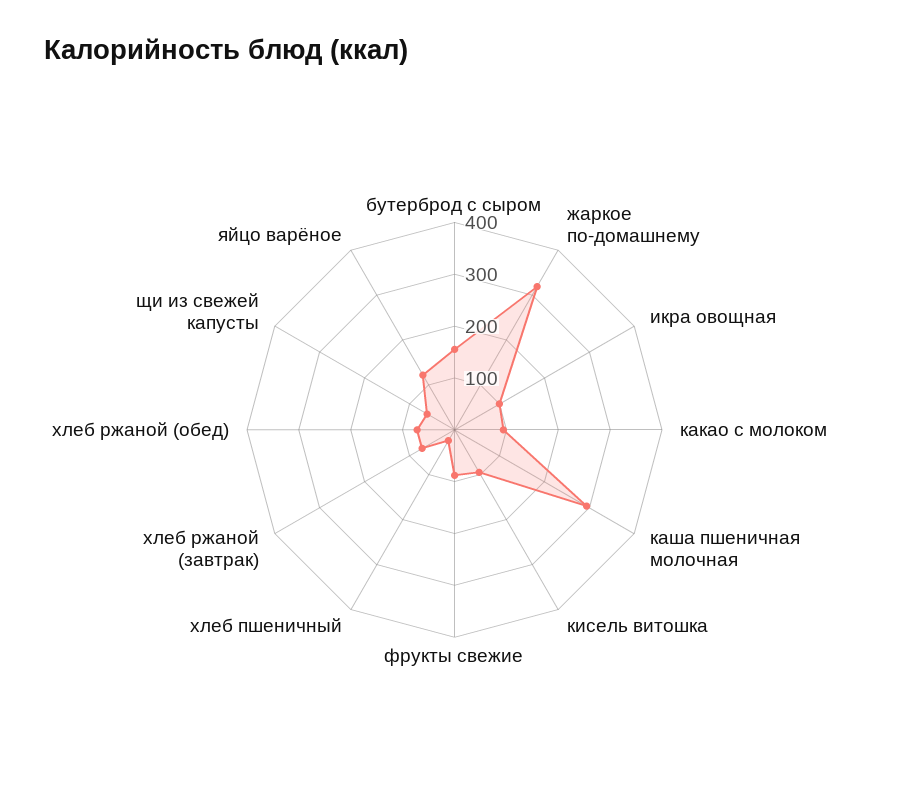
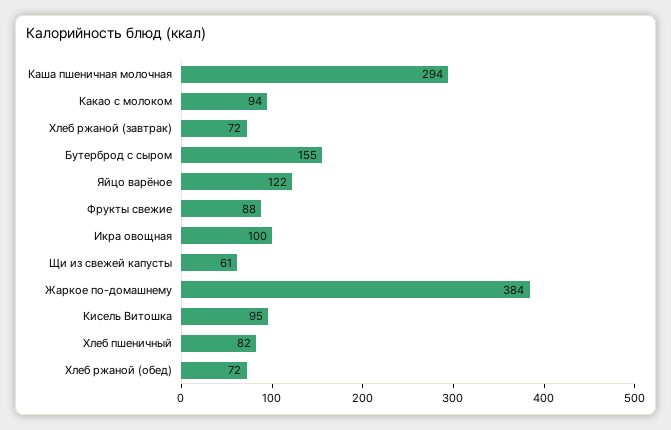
жаркое по-домашнему: 320 -> 384
хлеб пшеничный: 20 -> 82

